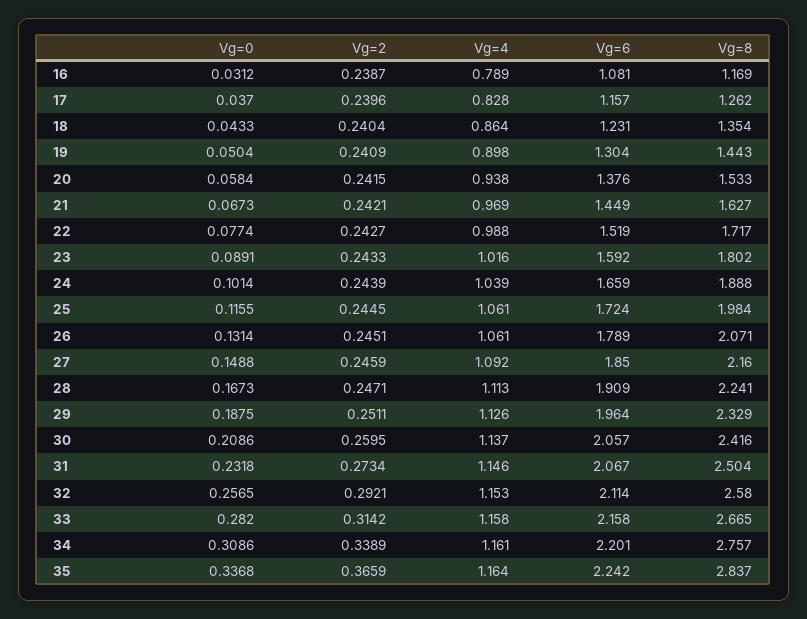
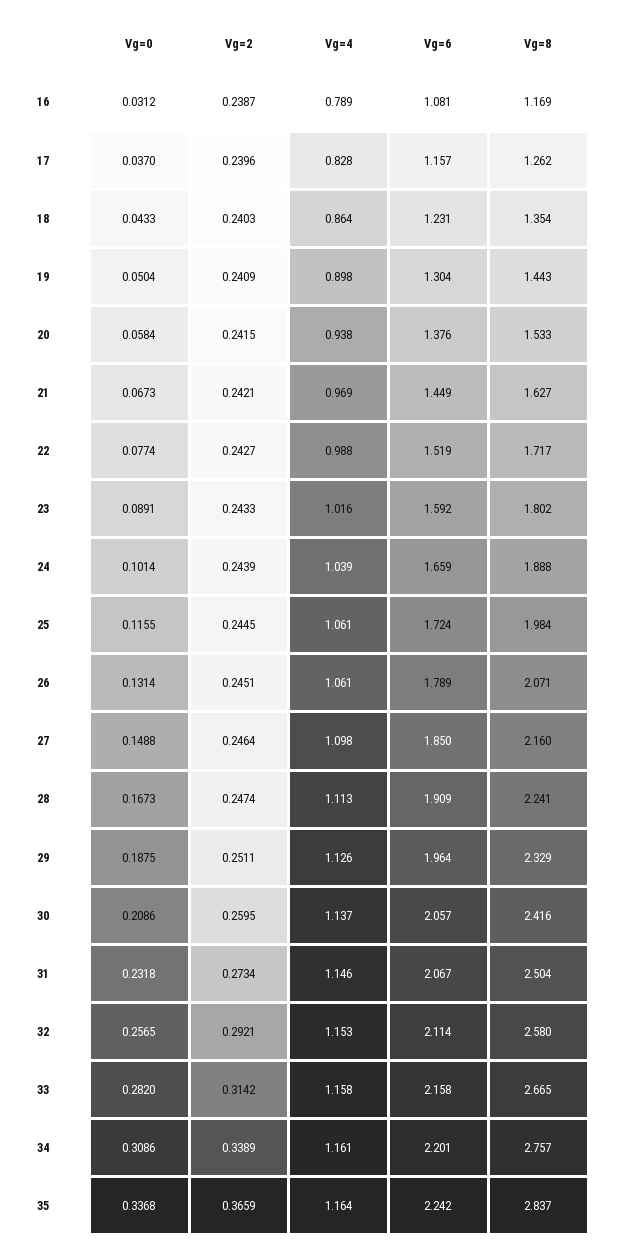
Vg=2, 18: 0.2404 -> 0.2403
Vg=2, 27: 0.2459 -> 0.2464
Vg=4, 27: 1.092 -> 1.098
Vg=2, 28: 0.2471 -> 0.2474

